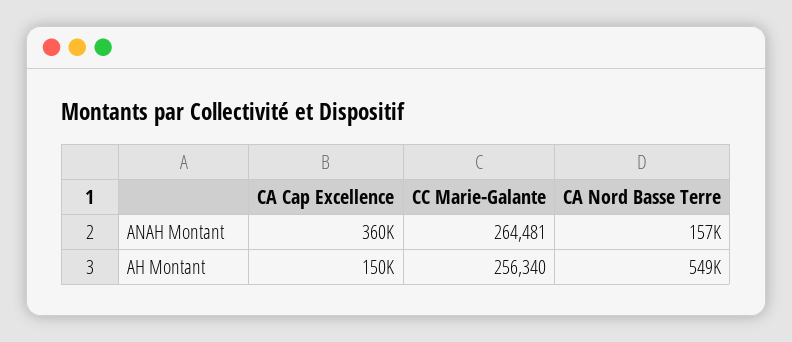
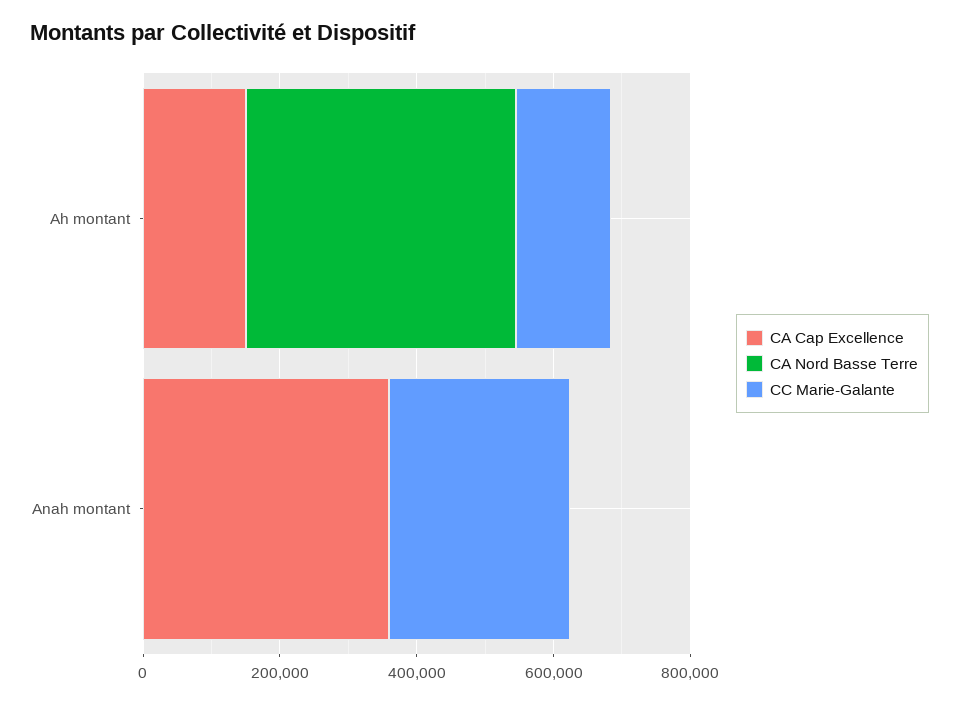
CA Nord Basse Terre, ANAH Montant: 157000 -> 0
CC Marie-Galante, AH Montant: 256340 -> 150000
CA Nord Basse Terre, AH Montant: 549000 -> 400000

